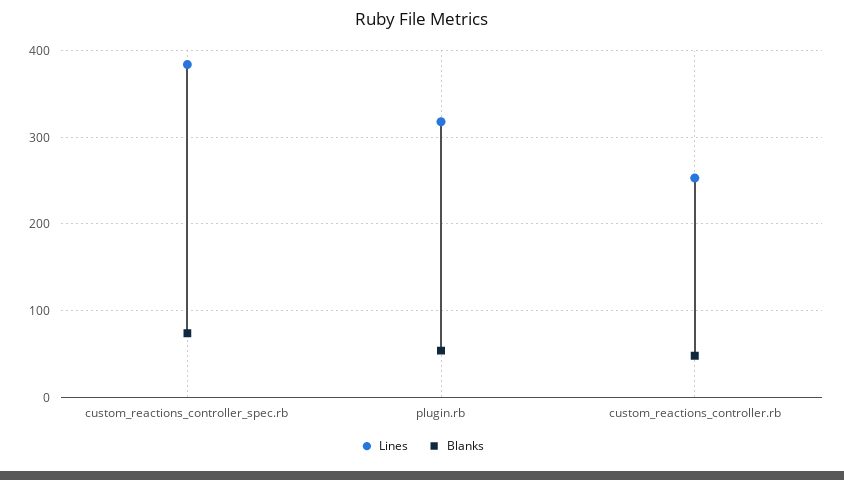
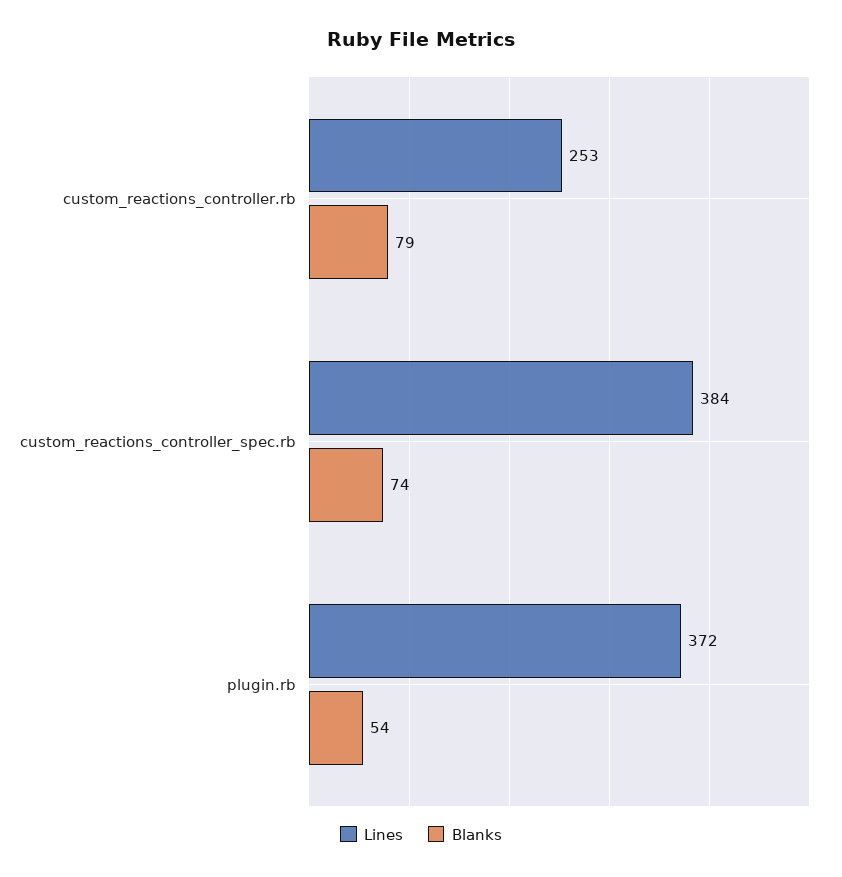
Lines, plugin.rb: 320 -> 372
Blanks, custom_reactions_controller.rb: 50 -> 79

